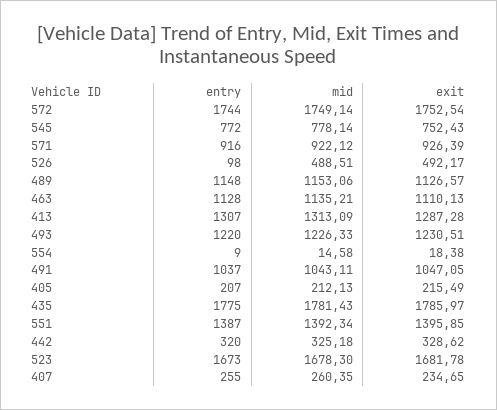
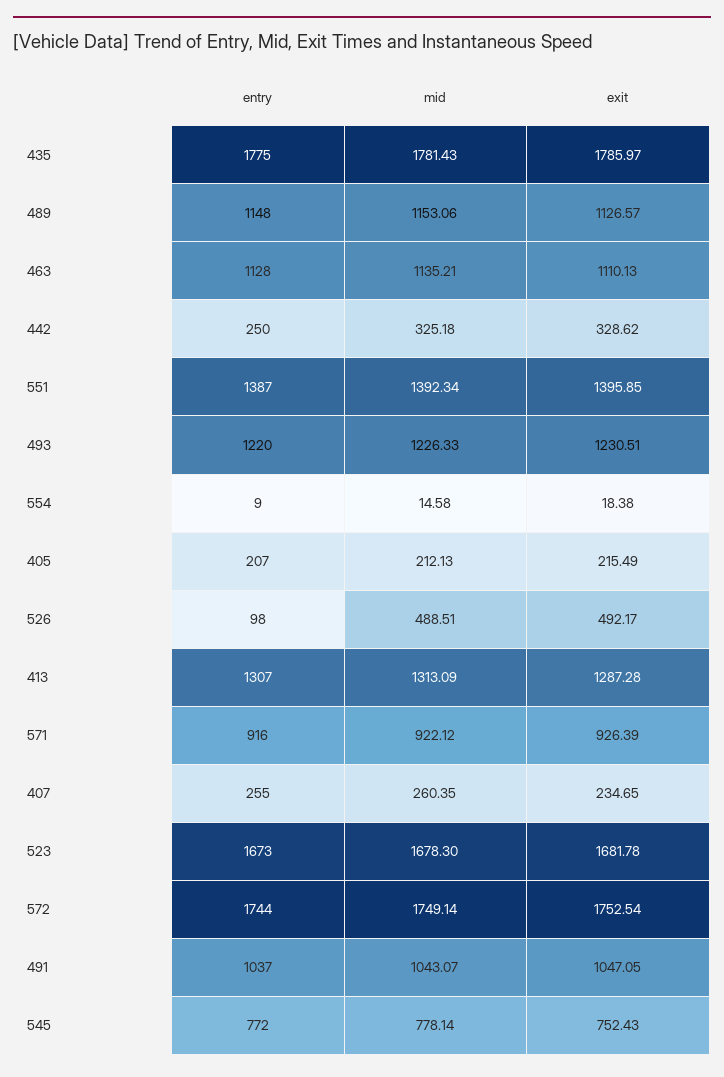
mid, 491: 1043.11 -> 1043.07
entry, 442: 320 -> 250

